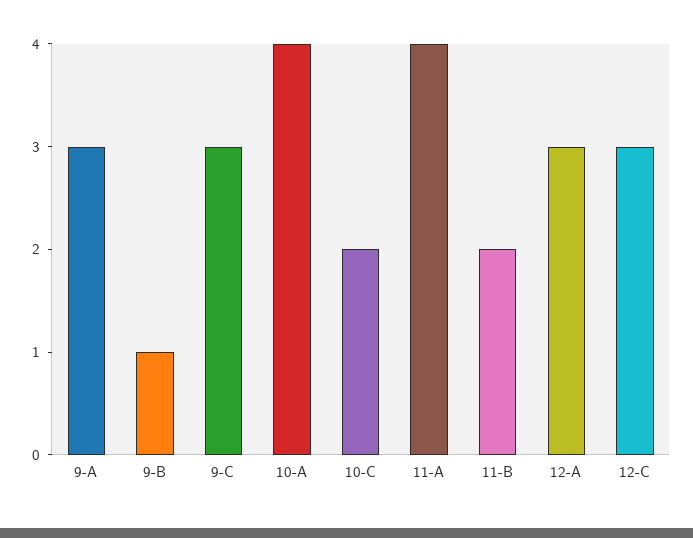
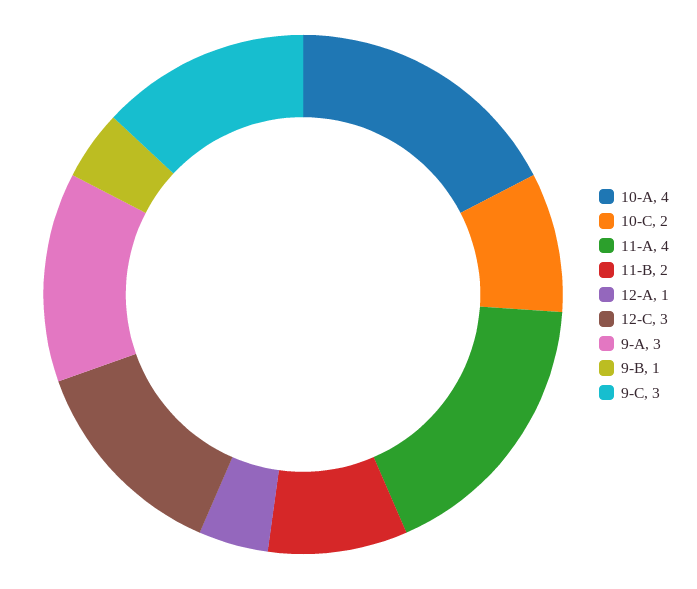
12-A: 3 -> 1

